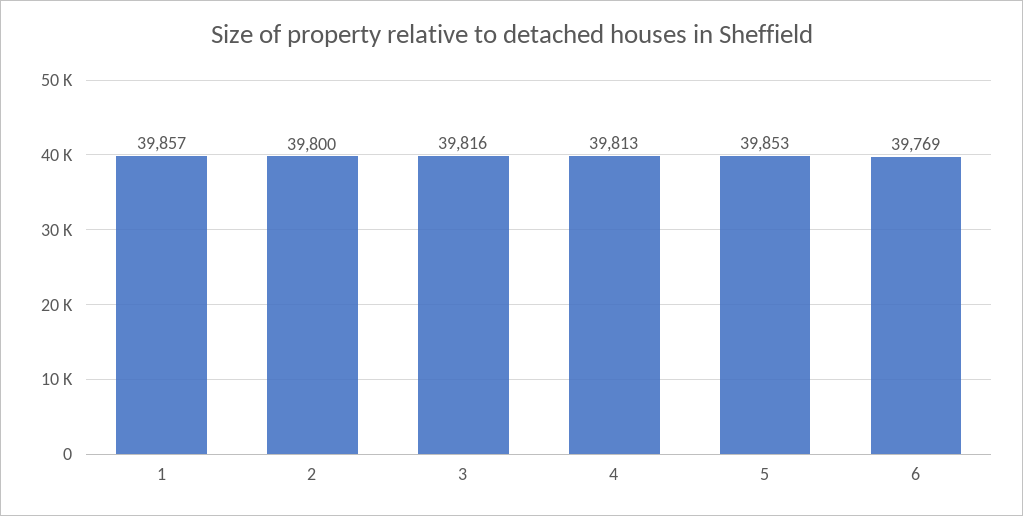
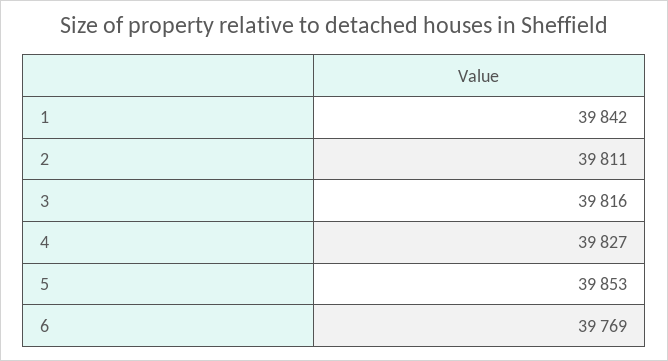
1: 39857 -> 39842
2: 39800 -> 39811
4: 39813 -> 39827

